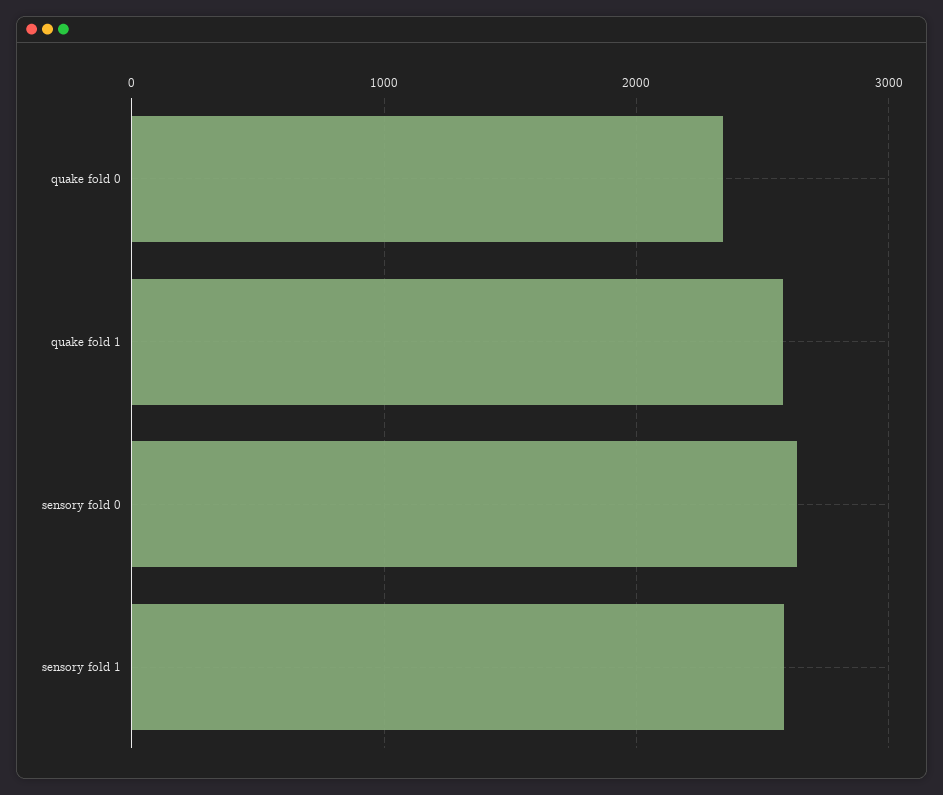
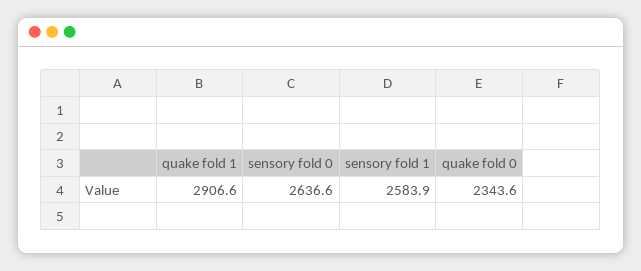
quake fold 1: 2600 -> 2906.6

